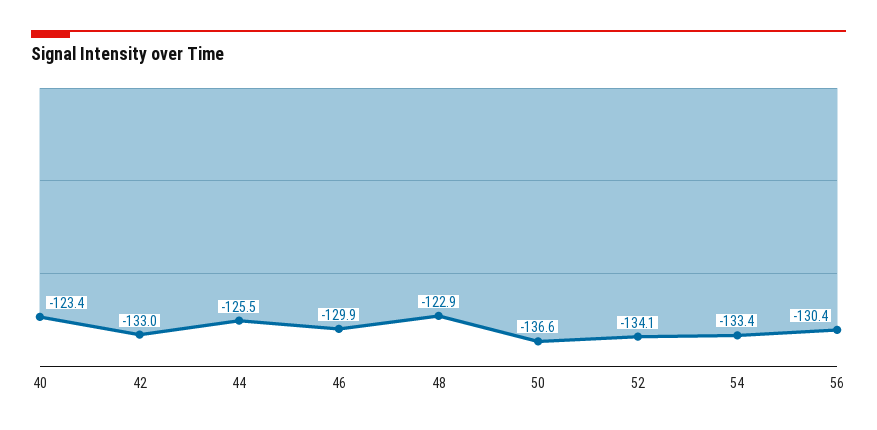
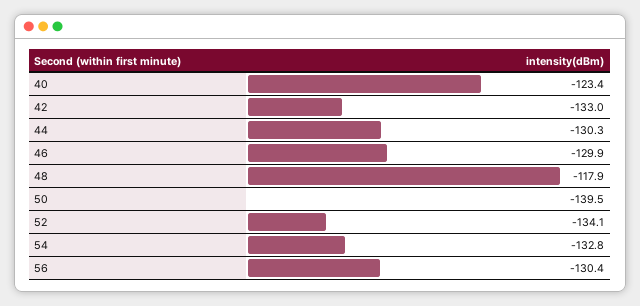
44: -125.5 -> -130.3
48: -122.9 -> -117.9
50: -136.6 -> -139.5
54: -133.4 -> -132.8

